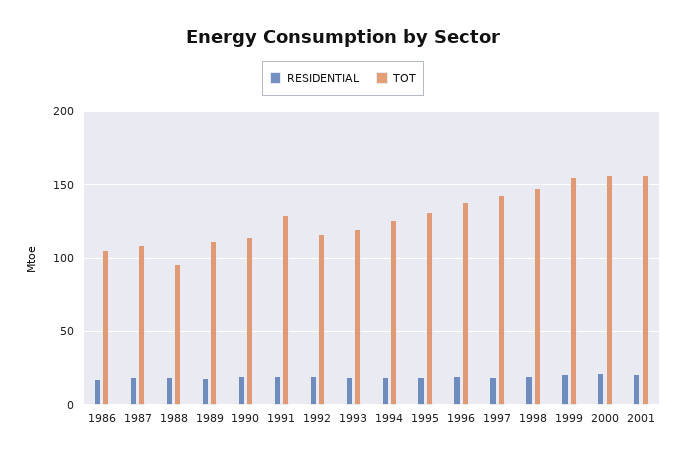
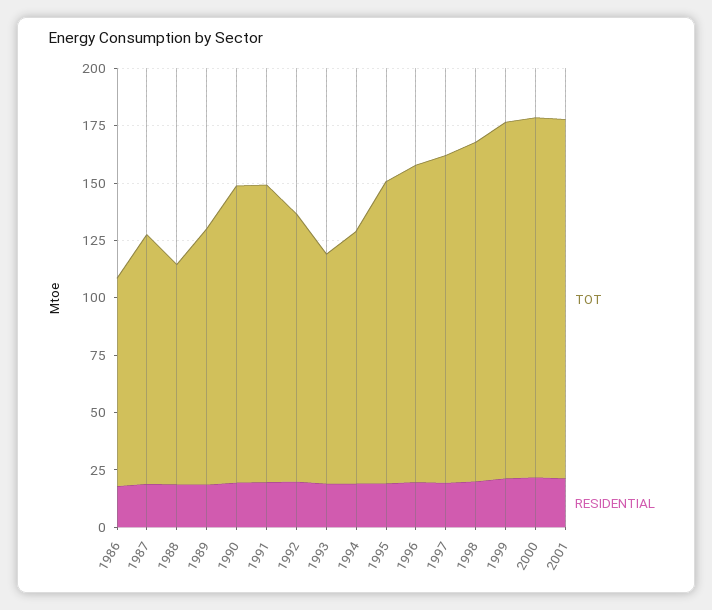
TOT, 1986: 105 -> 90
TOT, 1990: 115 -> 130
TOT, 1993: 120 -> 100
TOT, 1994: 125 -> 110

